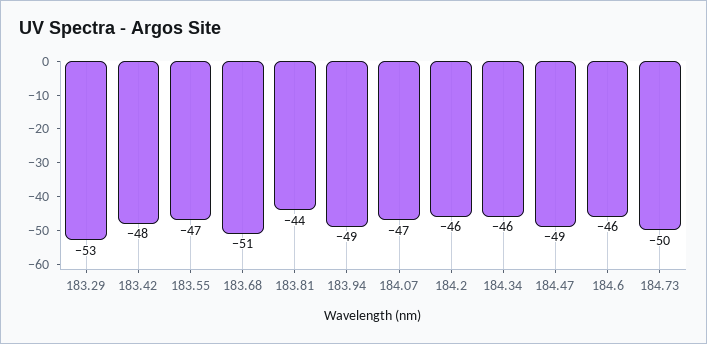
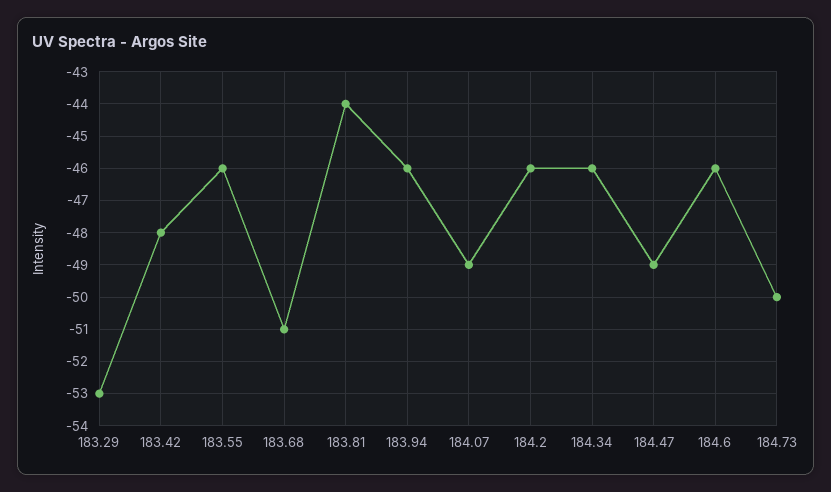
183.55: -47 -> -46
183.94: -49 -> -46
184.07: -47 -> -49

